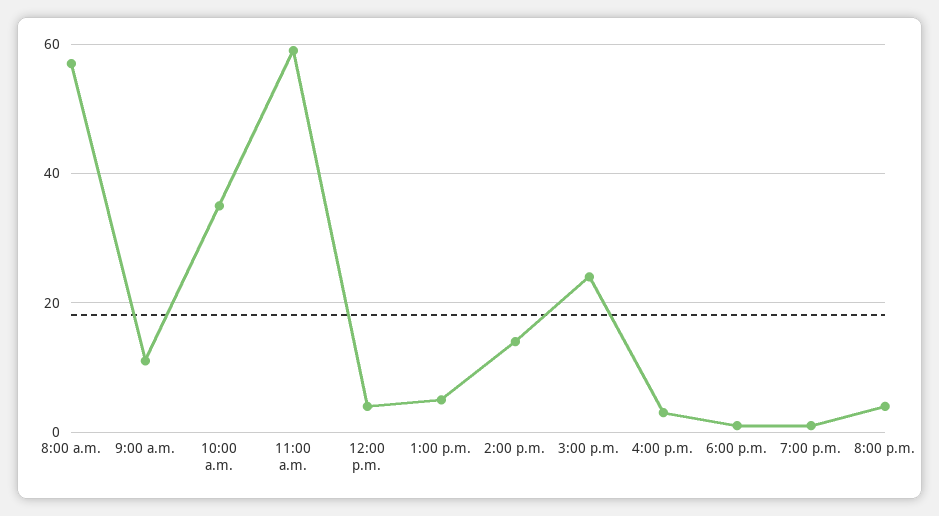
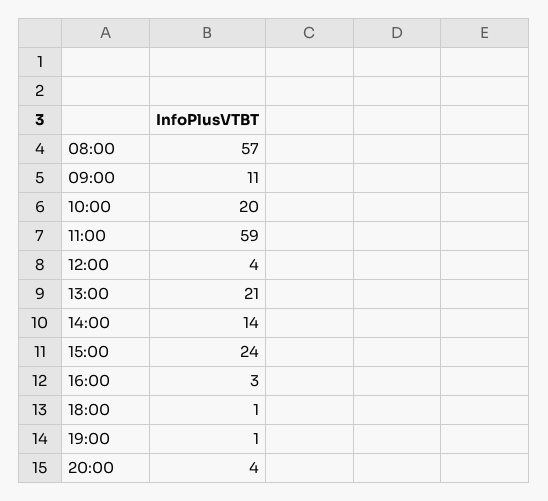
10:00 a.m.: 35 -> 20
1:00 p.m.: 5 -> 21

